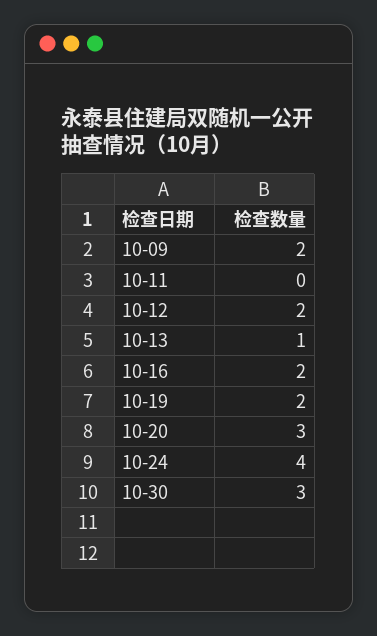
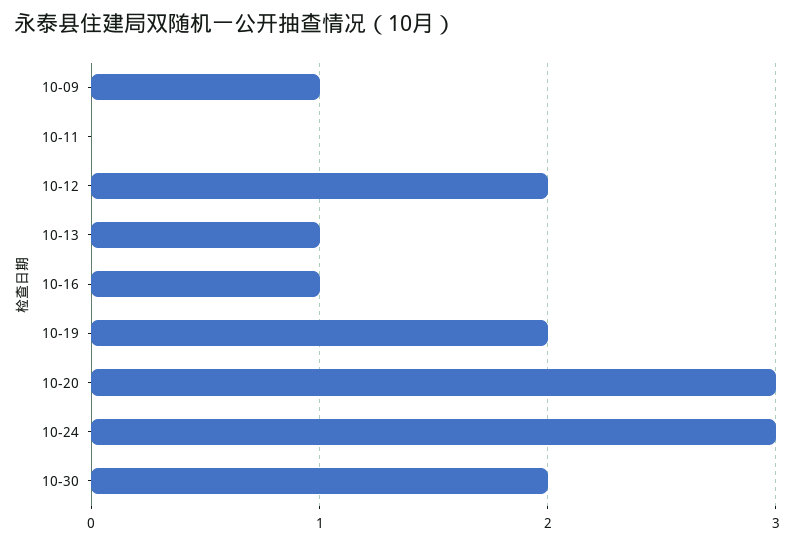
10-09: 2 -> 1
10-16: 2 -> 1
10-24: 4 -> 3
10-30: 3 -> 2

